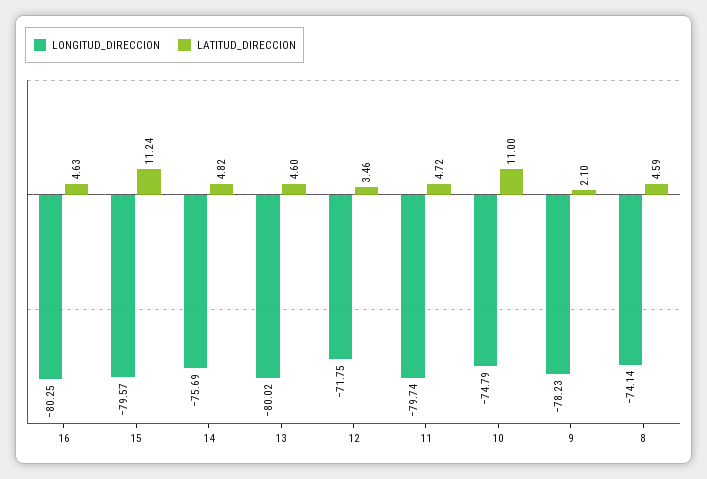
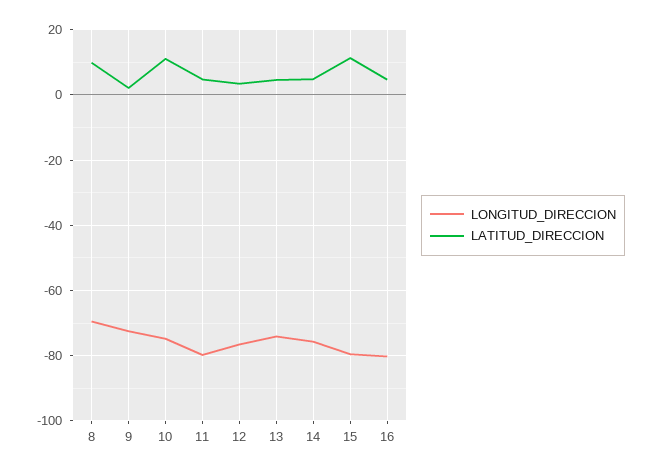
LONGITUD_DIRECCION, 13: -80.02 -> -74
LONGITUD_DIRECCION, 12: -71.75 -> -76
LONGITUD_DIRECCION, 9: -78.23 -> -72
LONGITUD_DIRECCION, 8: -74.14 -> -70
LATITUD_DIRECCION, 8: 4.59 -> 10

